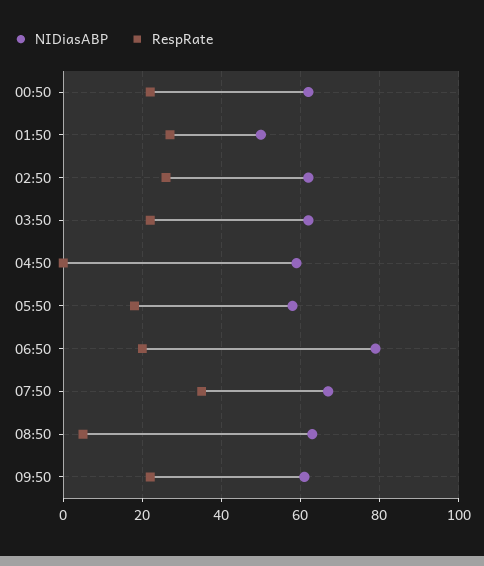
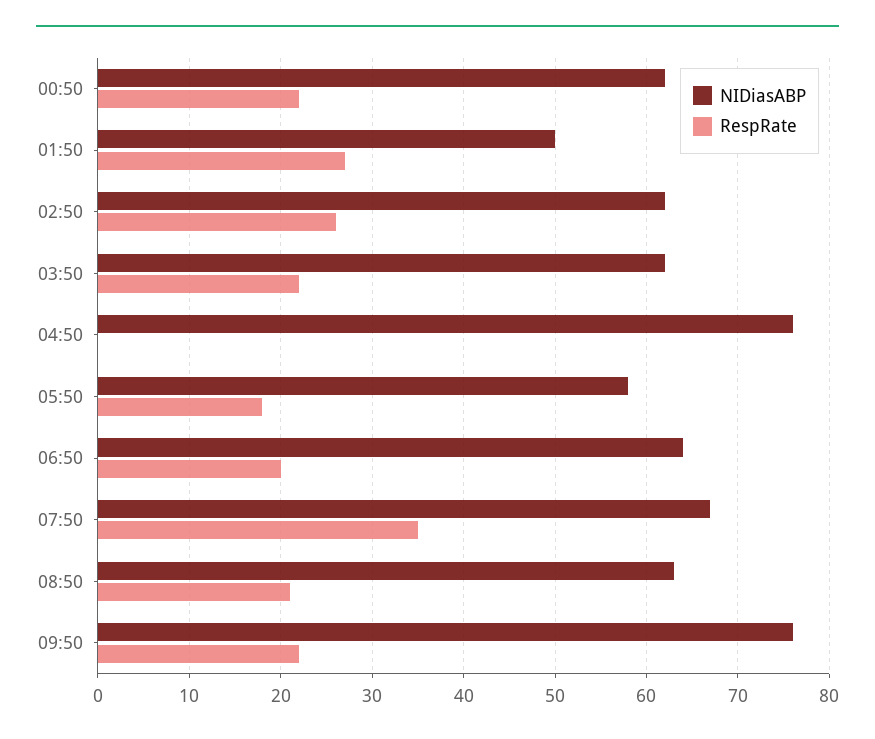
NIDiasABP, 04:50: 60 -> 76
NIDiasABP, 06:50: 80 -> 64
RespRate, 08:50: 5 -> 21
NIDiasABP, 09:50: 60 -> 76

